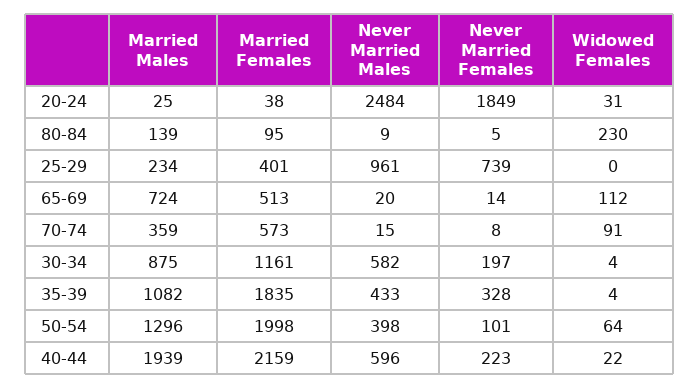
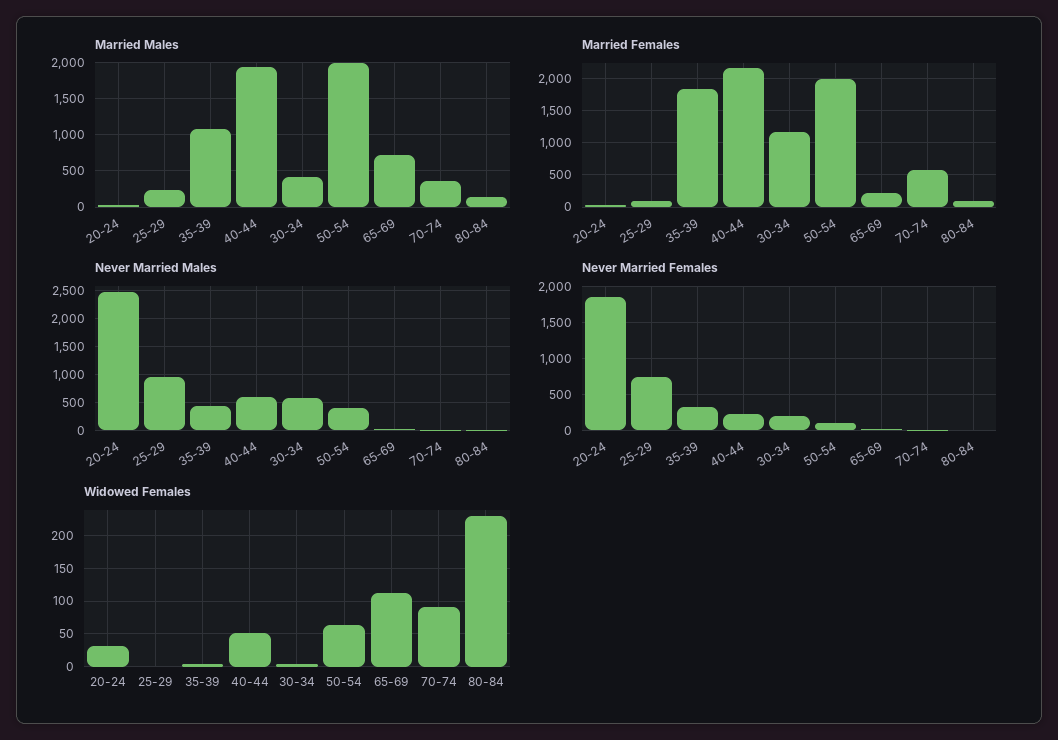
Married Females, 25-29: 401 -> 100
Married Females, 65-69: 513 -> 200
Married Males, 30-34: 875 -> 400
Married Males, 50-54: 1296 -> 2000
Widowed Females, 40-44: 22 -> 50

